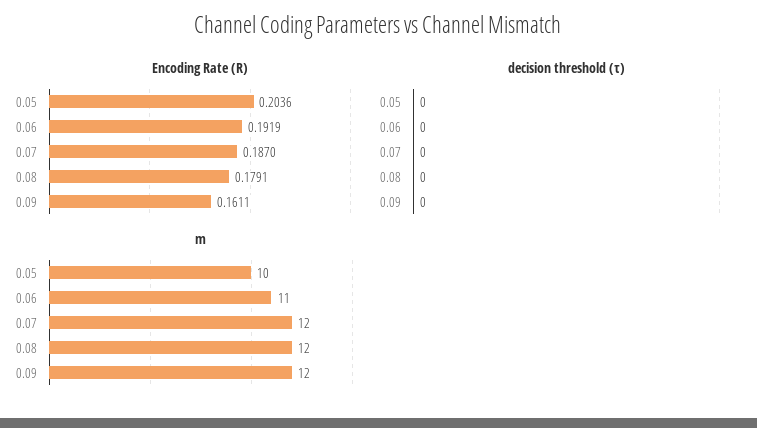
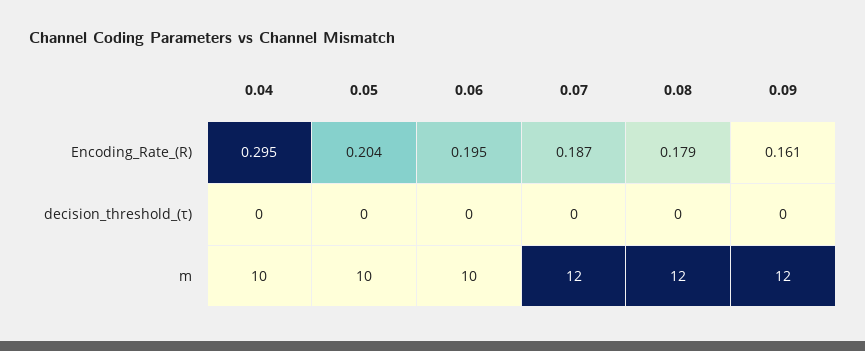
Encoding Rate (R), 0.06: 0.1919 -> 0.195
m, 0.06: 11 -> 10
Encoding Rate (R), 0.04: none -> 0.295
decision threshold (τ), 0.04: none -> 0
m, 0.04: none -> 10

